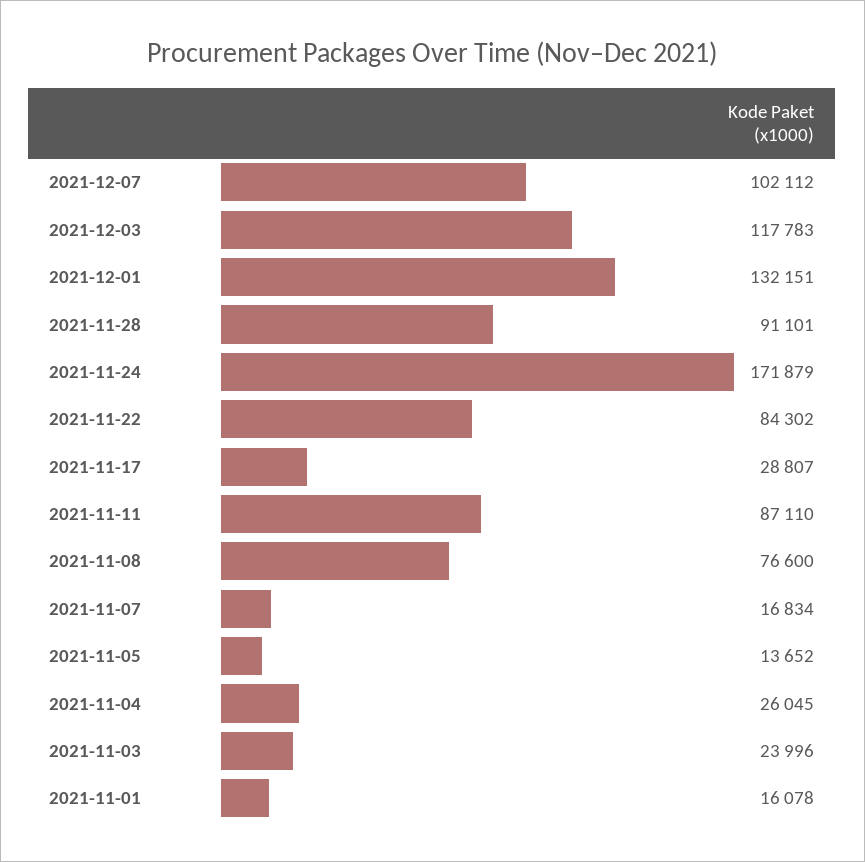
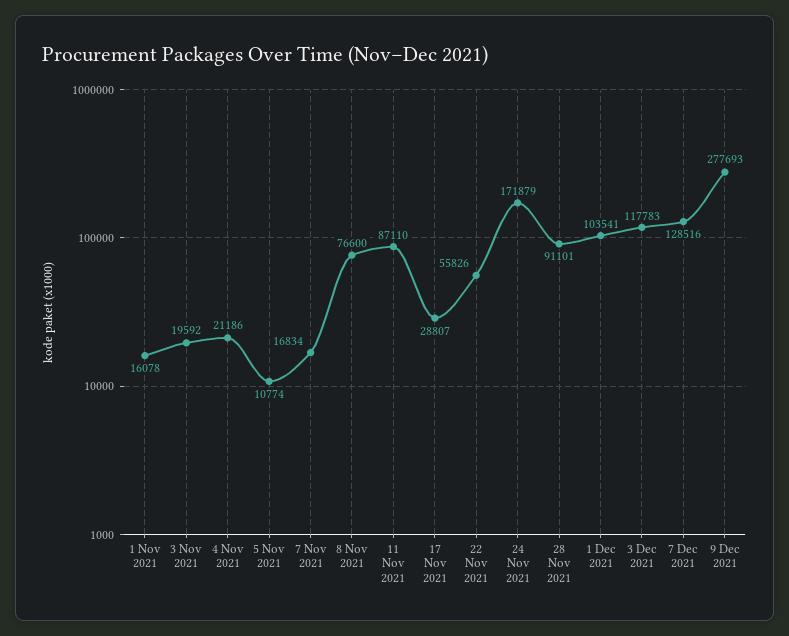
2021-12-07: 102112 -> 128516
2021-12-01: 132151 -> 103541
2021-11-22: 84302 -> 55826
2021-11-05: 13652 -> 10774
2021-11-04: 26045 -> 21186
2021-11-03: 23996 -> 19592
9 Dec 2021: none -> 277693

